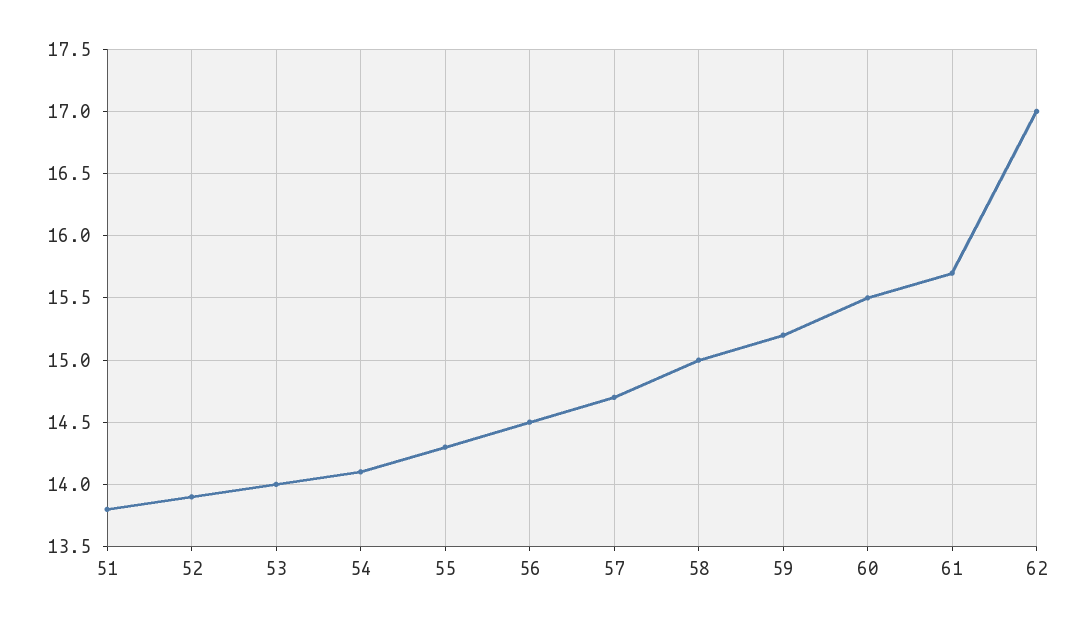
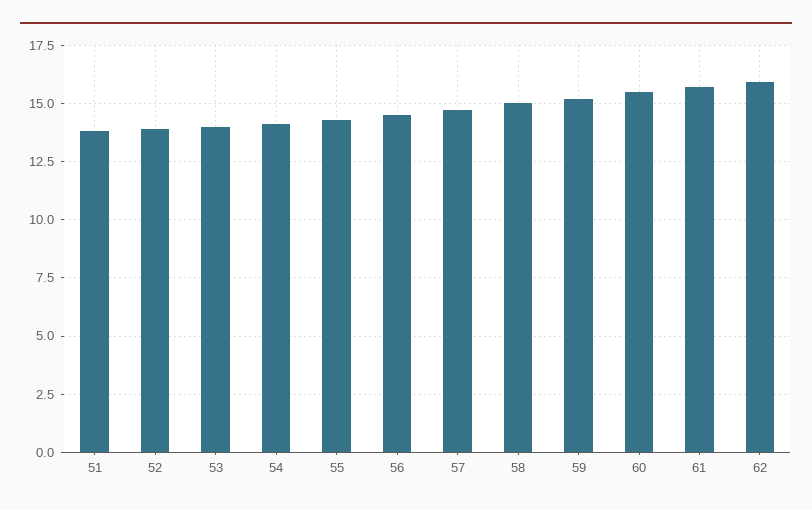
62: 17 -> 16

